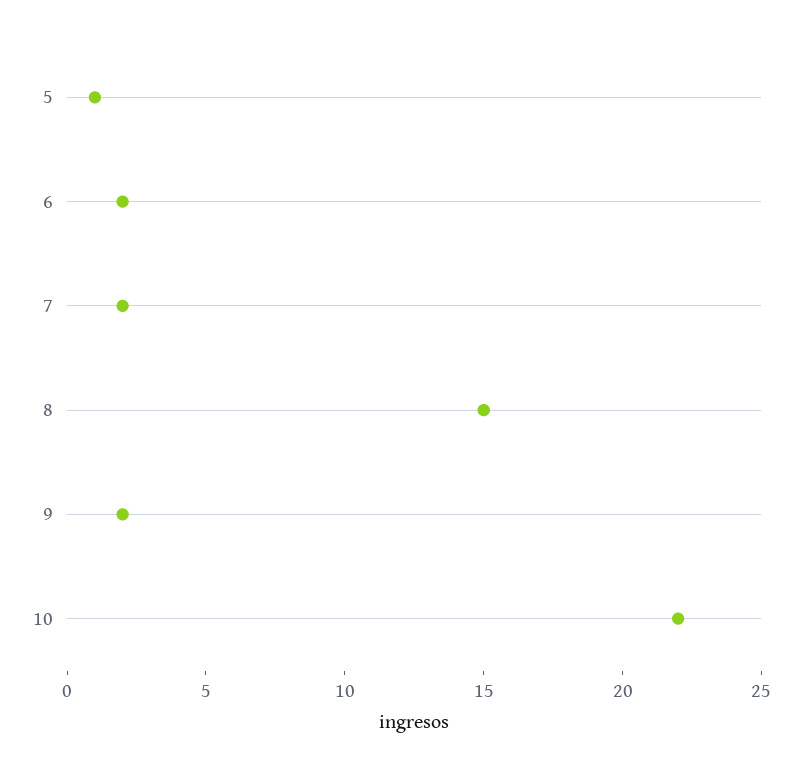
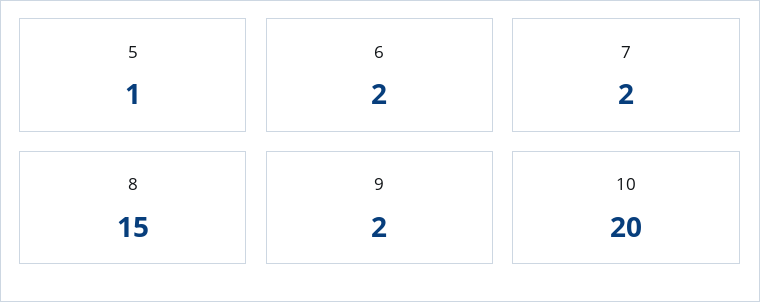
10: 22 -> 20

